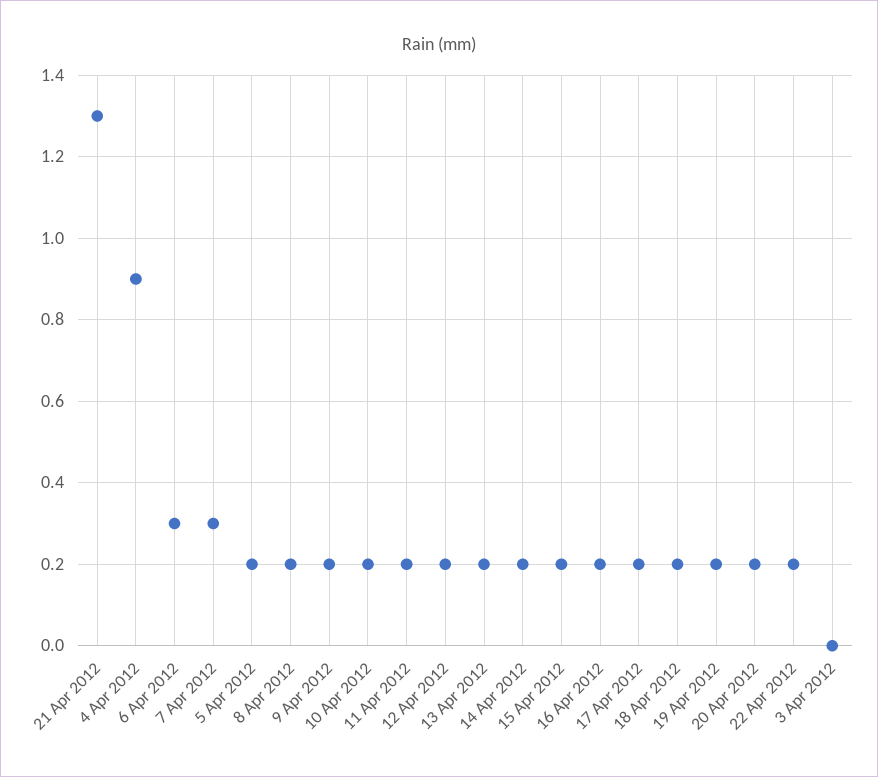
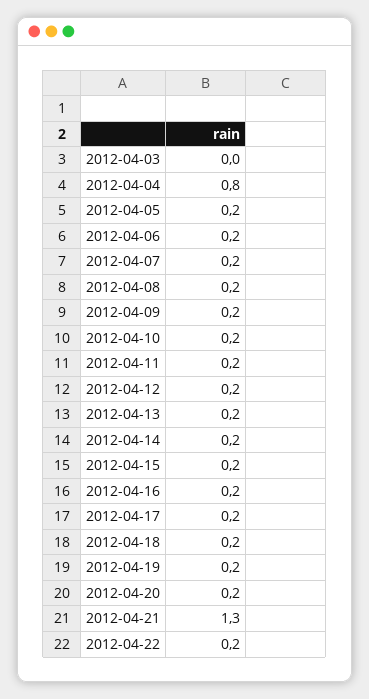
4 Apr 2012: 0.9 -> 0.8
6 Apr 2012: 0.3 -> 0.2
7 Apr 2012: 0.3 -> 0.2

